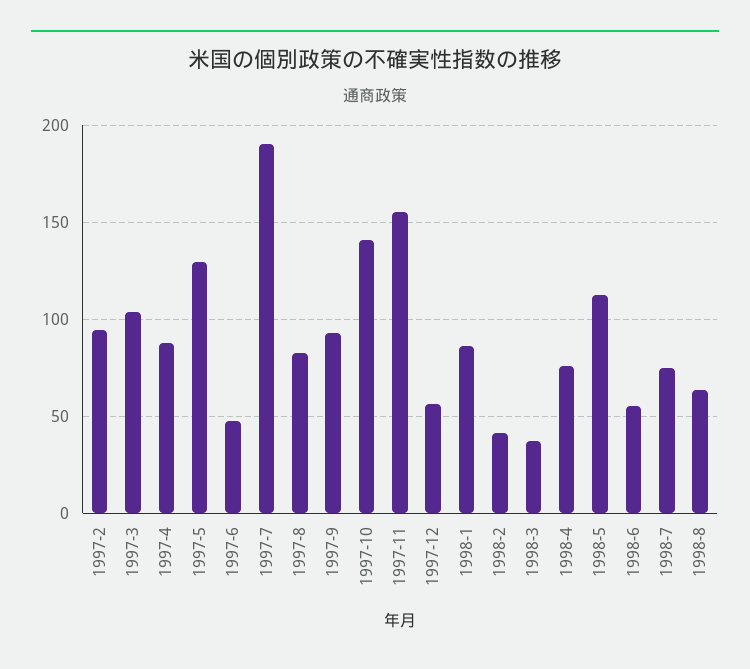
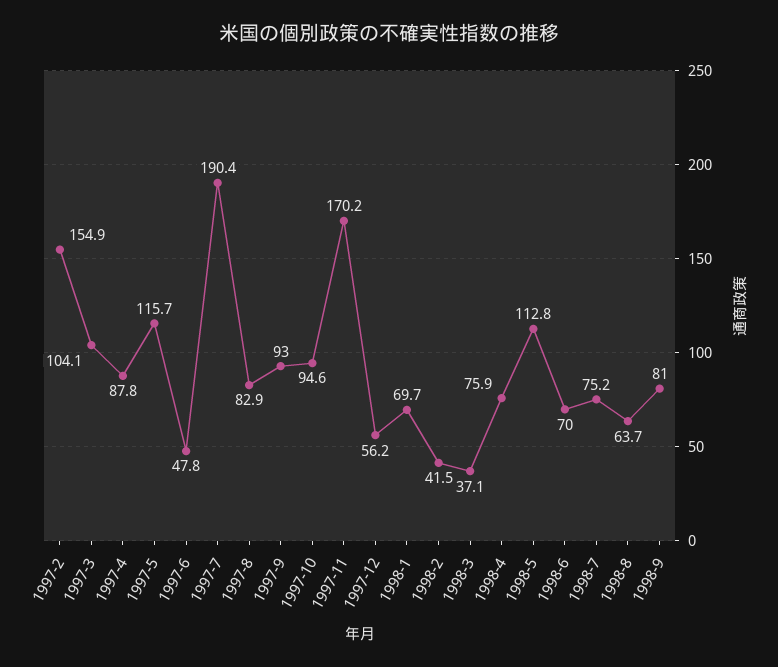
1997-2: 95 -> 154.9
1997-5: 130 -> 115.7
1997-10: 140 -> 94.6
1997-11: 155 -> 170.2
1998-1: 85 -> 69.7
1998-6: 55 -> 70
1998-9: none -> 81

